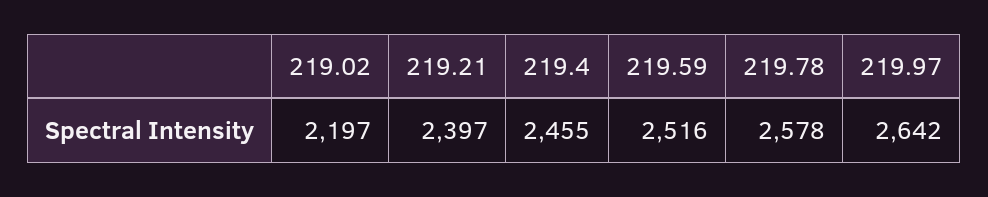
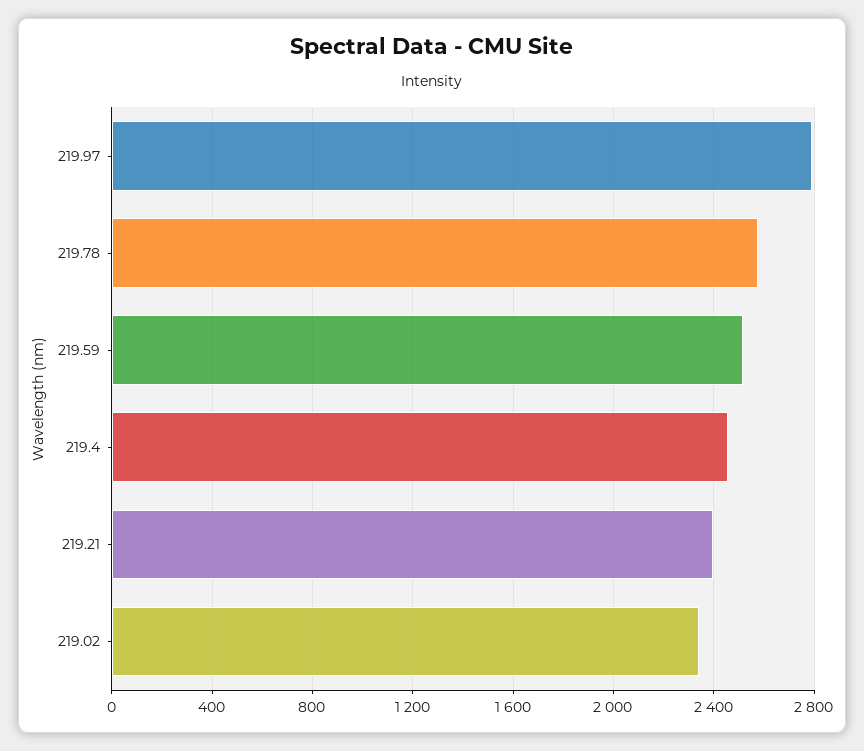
219.02: 2197 -> 2350
219.97: 2642 -> 2800

